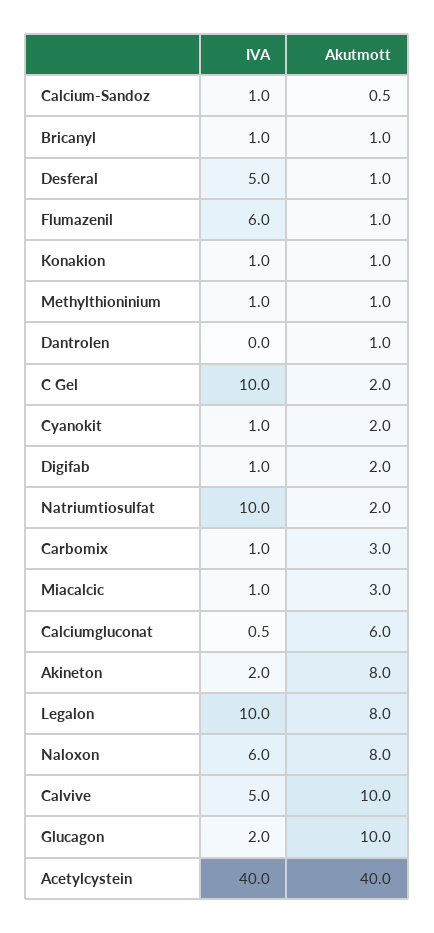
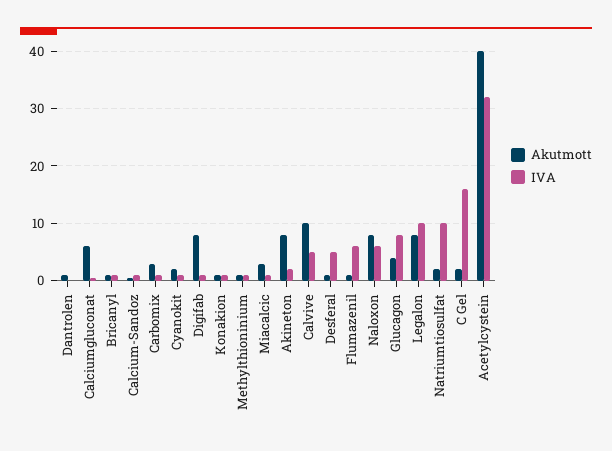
IVA, C Gel: 10 -> 16
Akutmott, Digifab: 2 -> 8
IVA, Glucagon: 2 -> 8
Akutmott, Glucagon: 10 -> 4
IVA, Acetylcystein: 40 -> 32

